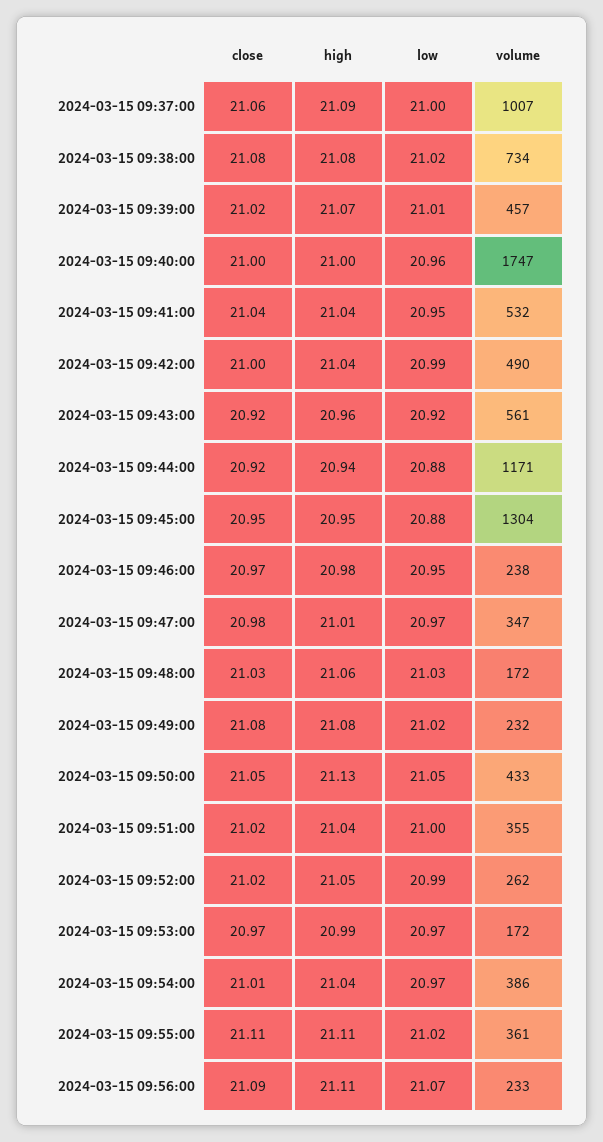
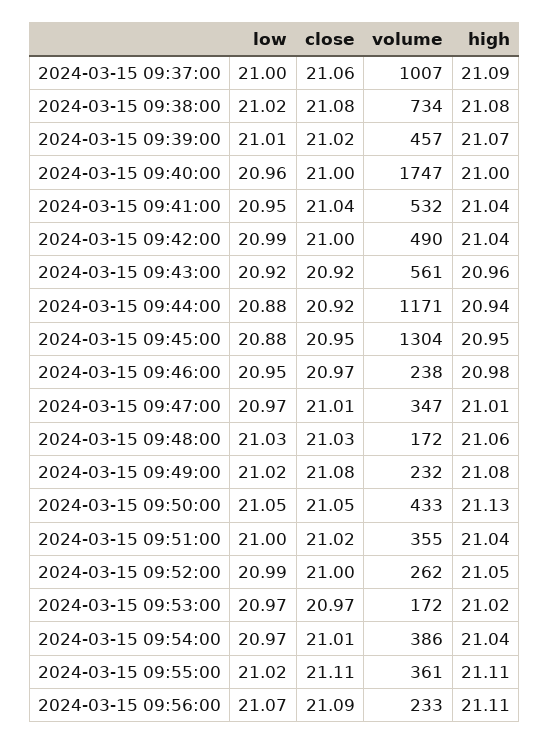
close, 2024-03-15 09:47:00: 20.98 -> 21.01
close, 2024-03-15 09:52:00: 21.02 -> 21
high, 2024-03-15 09:53:00: 20.99 -> 21.02

